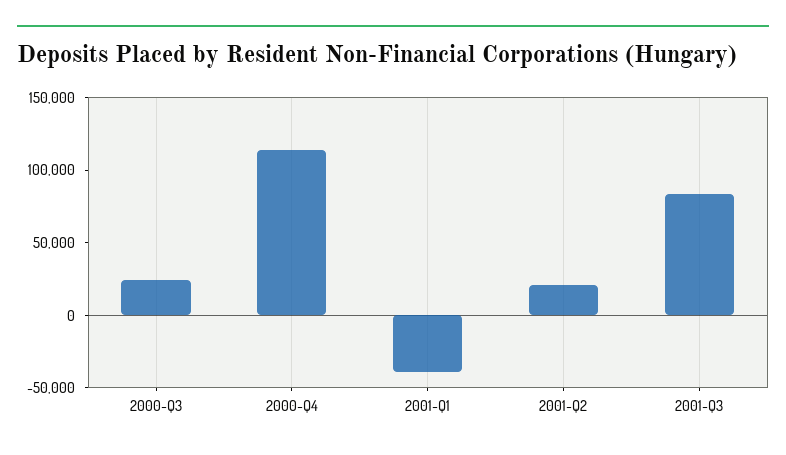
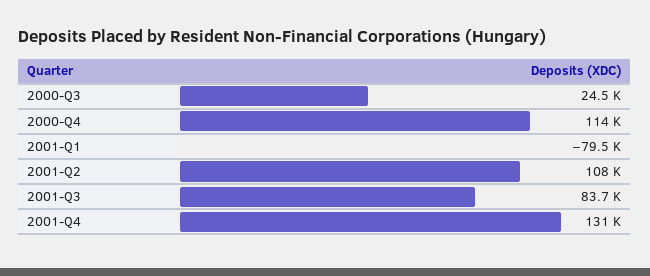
2001-Q1: -40000 -> -79500
2001-Q2: 20000 -> 108000
2001-Q4: none -> 131000

